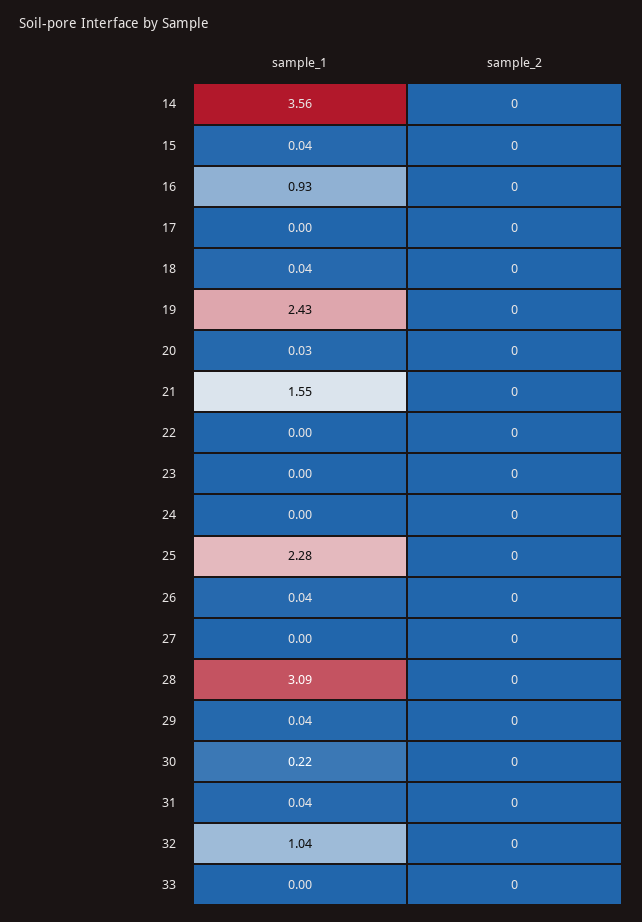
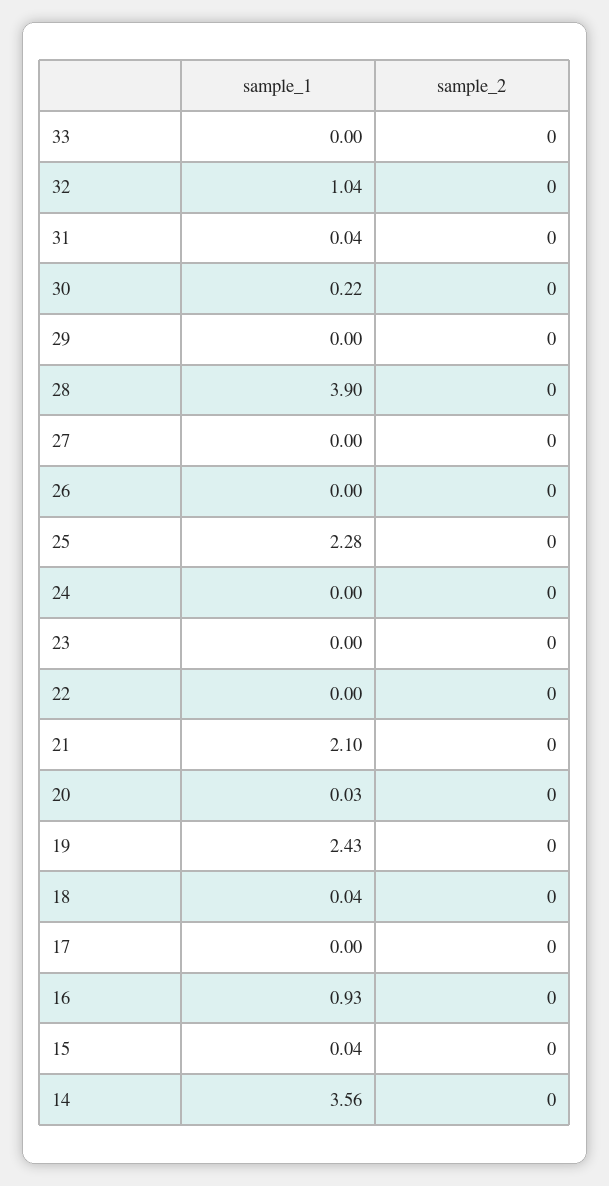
sample_1, 21: 1.55 -> 2.1
sample_1, 26: 0.04 -> 0
sample_1, 28: 3.09 -> 3.9
sample_1, 29: 0.04 -> 0

